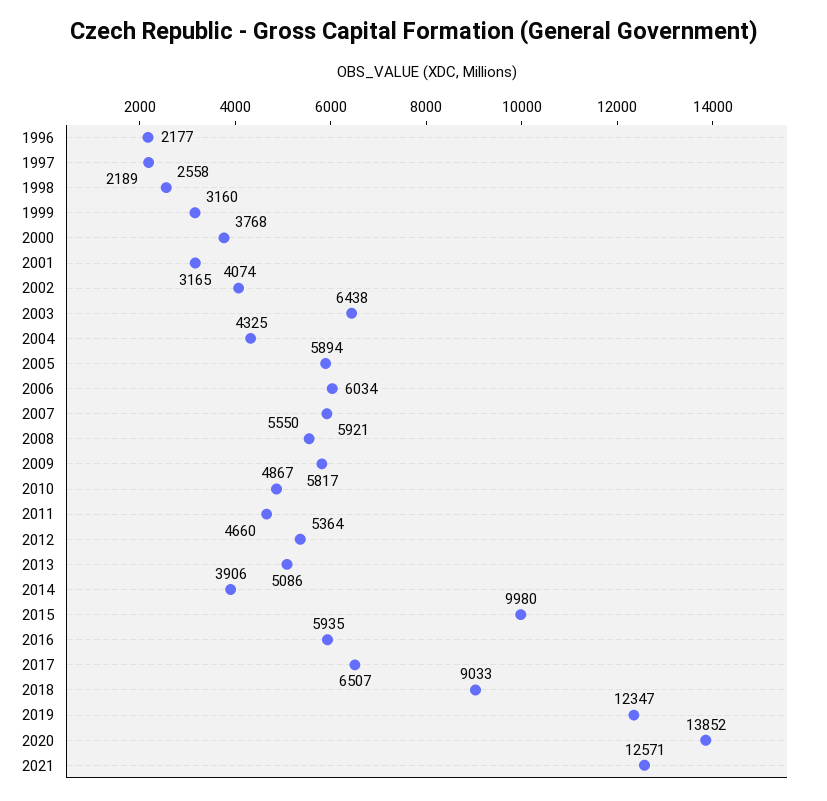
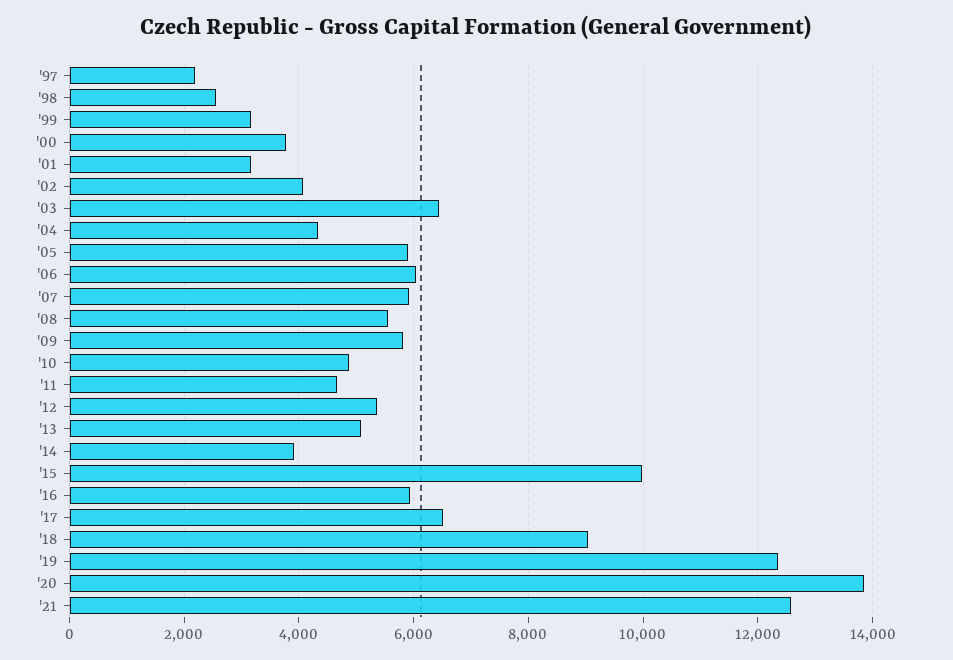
1996: 2177 -> none

